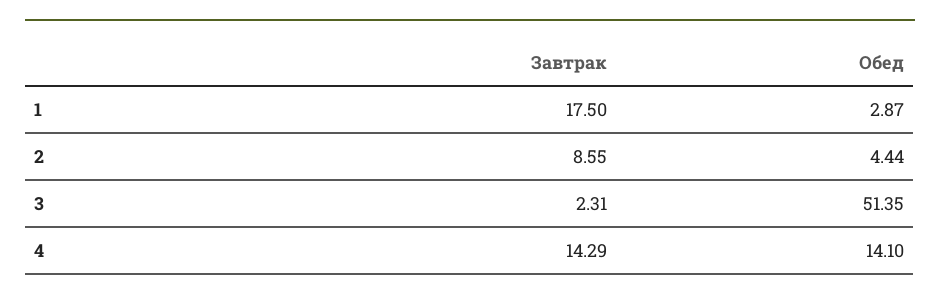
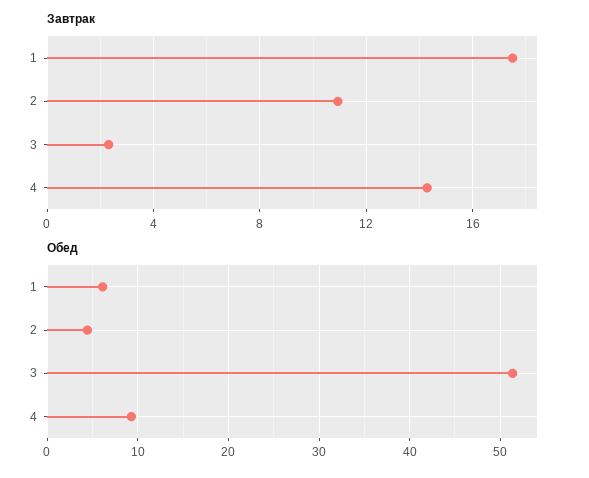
Обед, 1: 2.87 -> 6
Завтрак, 2: 8.55 -> 11
Обед, 4: 14.1 -> 9

